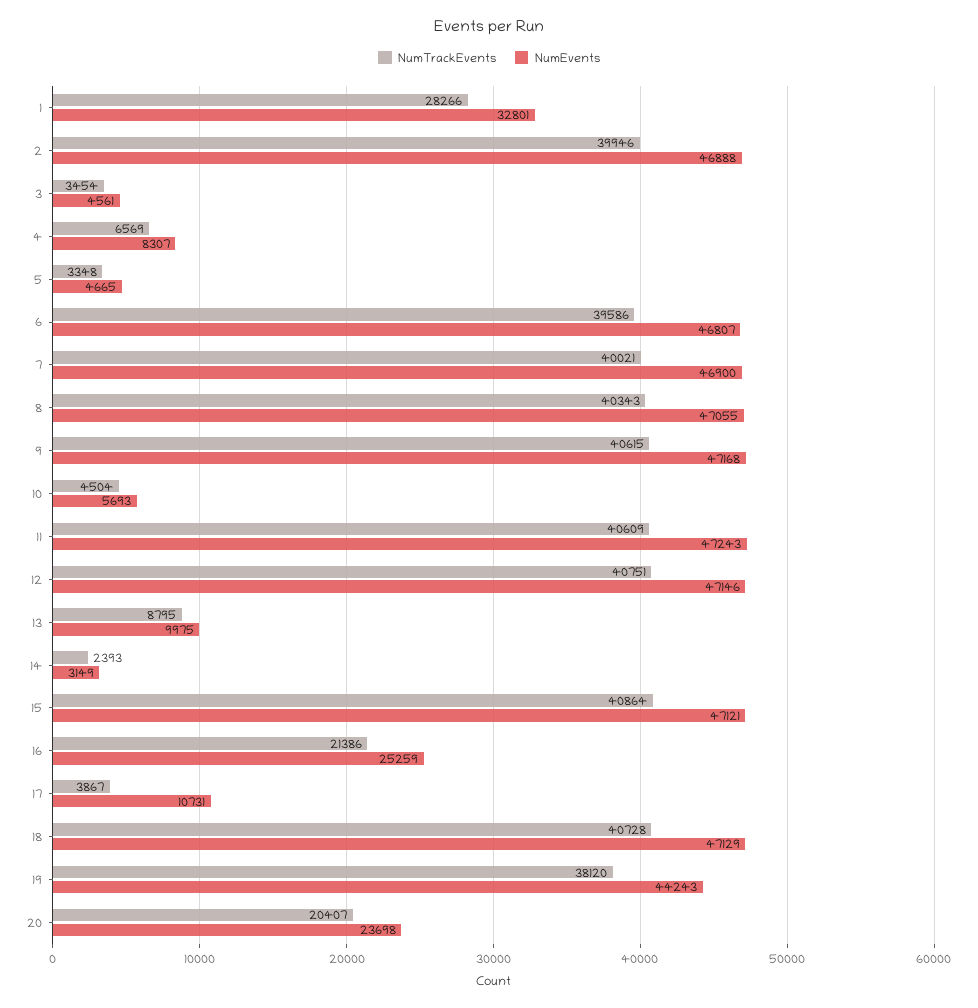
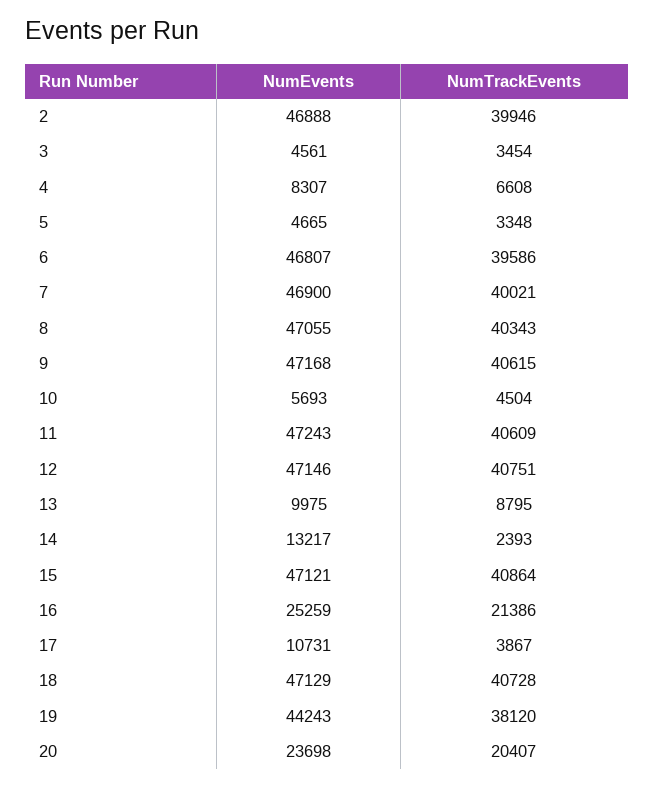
NumTrackEvents, 1: 28266 -> none
NumEvents, 1: 32801 -> none
NumTrackEvents, 4: 6569 -> 6608
NumEvents, 14: 3149 -> 13217

